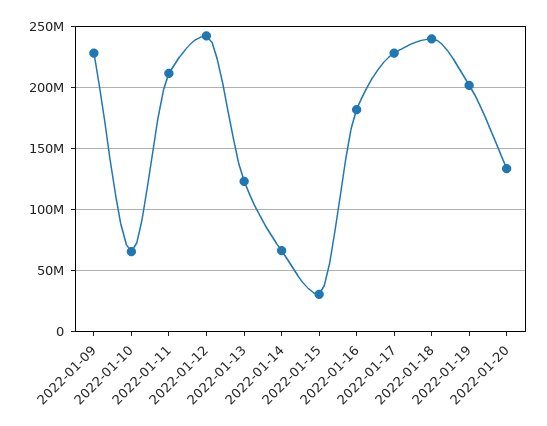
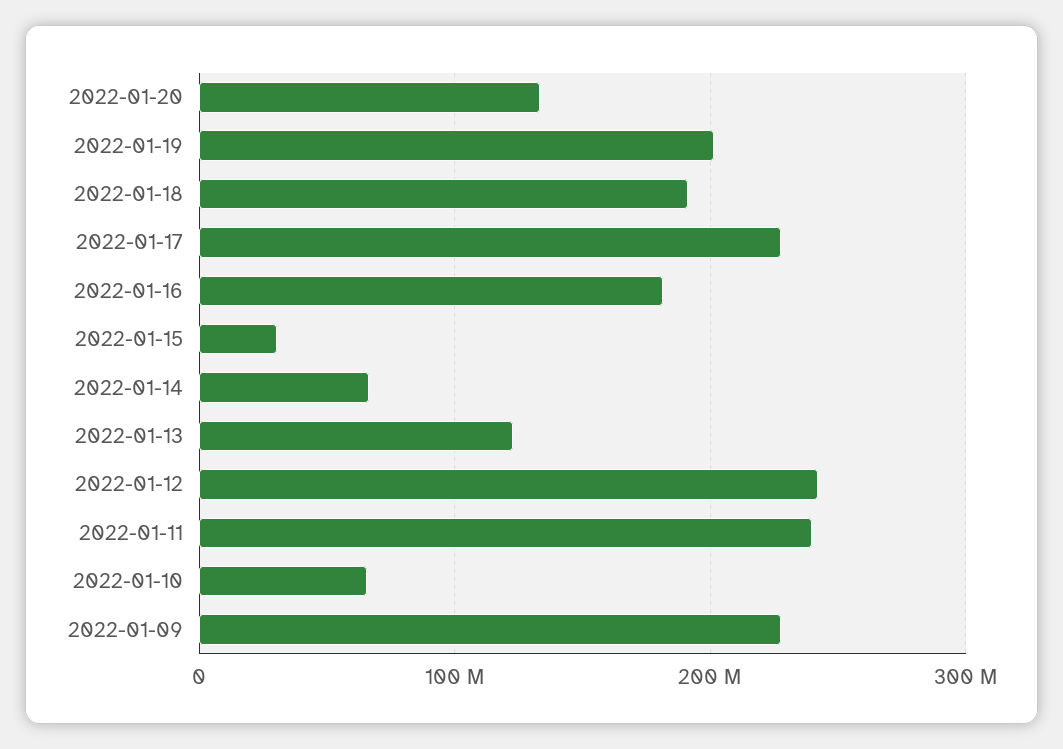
2022-01-11: 210000000 -> 240000000
2022-01-18: 240000000 -> 190000000

